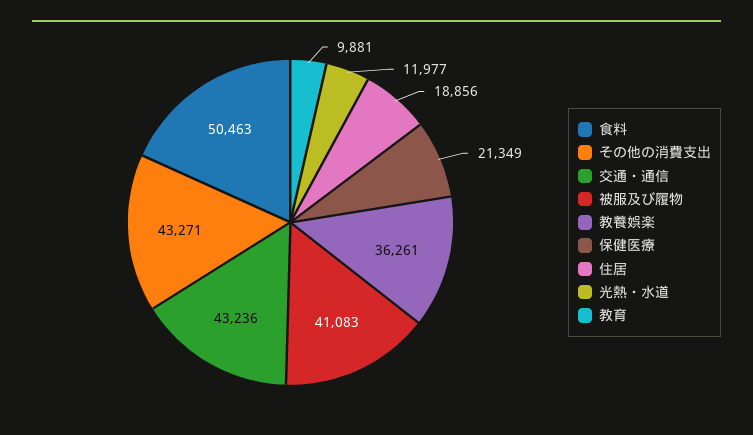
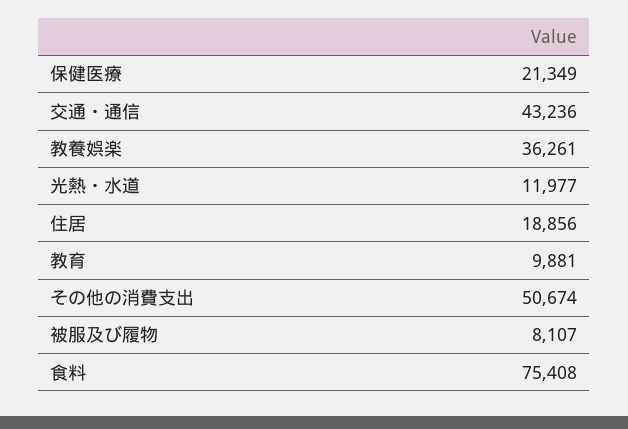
食料: 50463 -> 75408
その他の消費支出: 43271 -> 50674
被服及び履物: 41083 -> 8107

